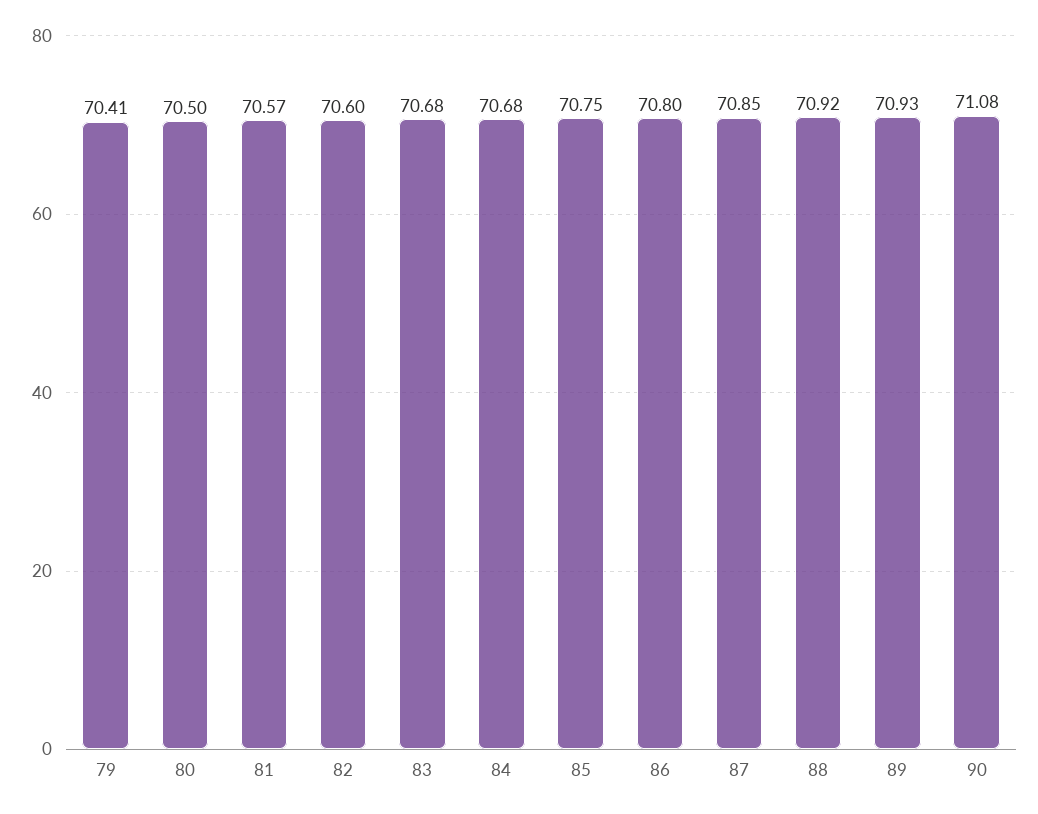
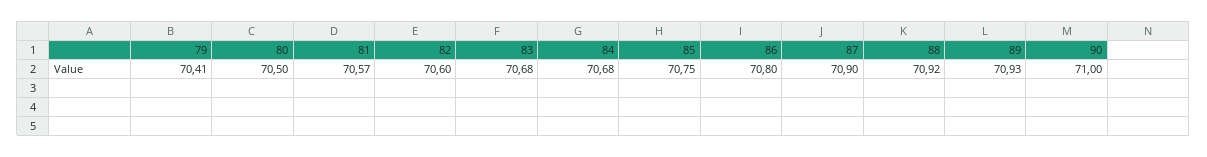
87: 70.85 -> 70.9
90: 71.08 -> 71

